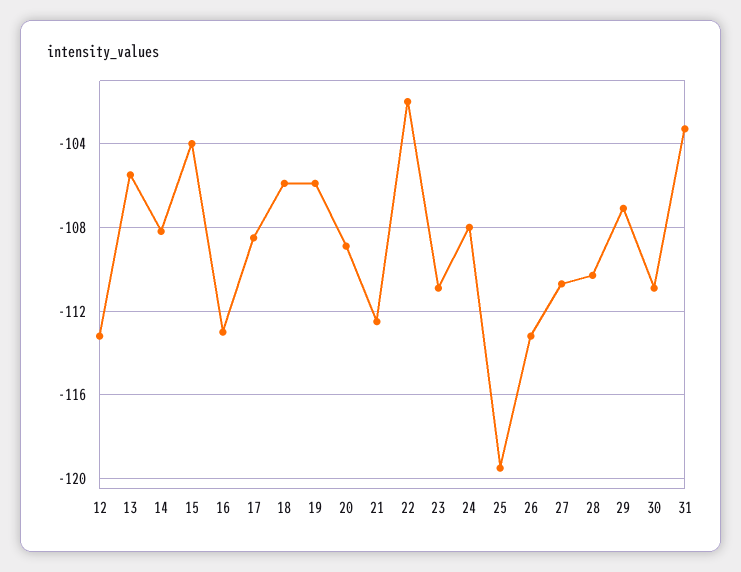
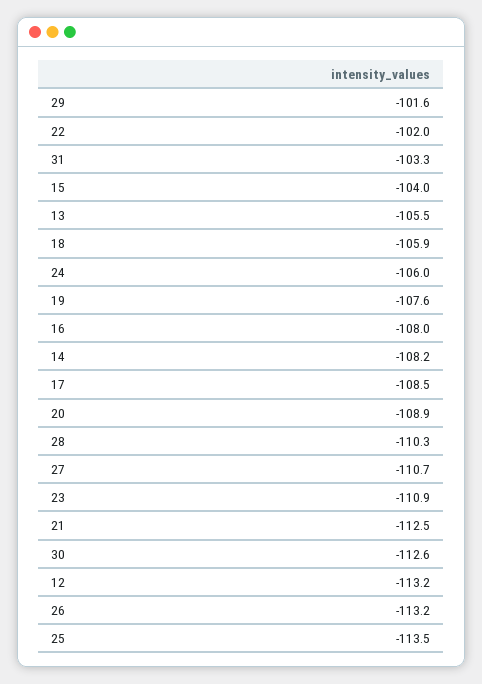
16: -113 -> -108
19: -106 -> -107.6
24: -108 -> -106
25: -119.5 -> -113.5
29: -107 -> -101.6
30: -111 -> -112.6

